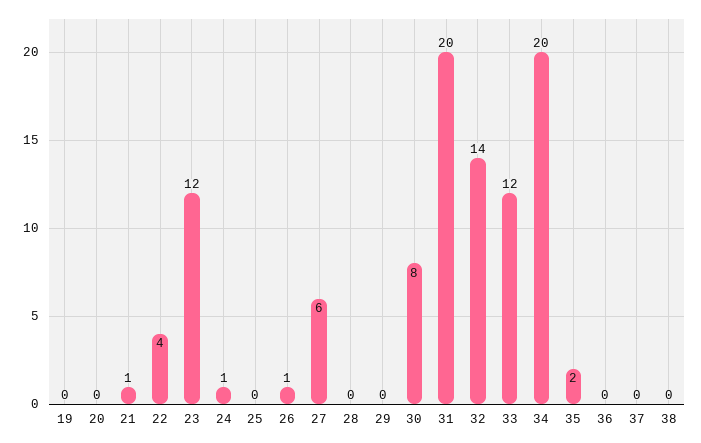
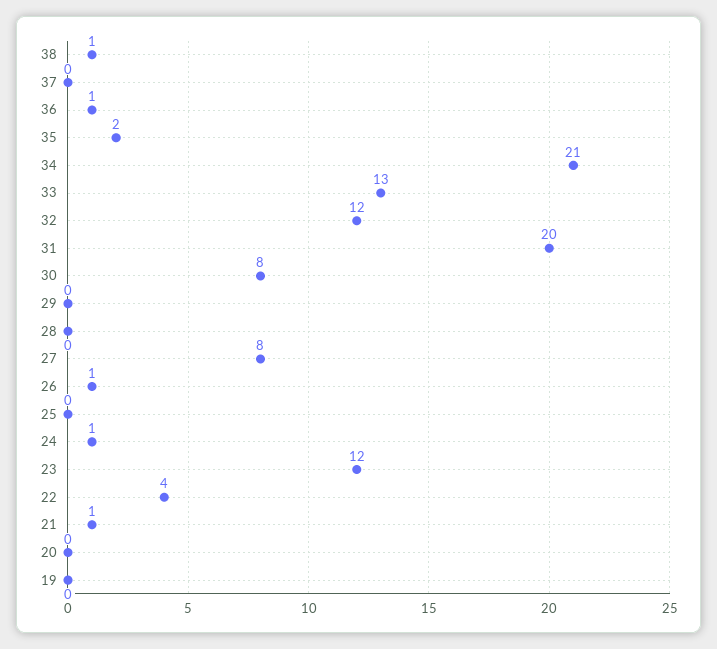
27: 6 -> 8
32: 14 -> 12
33: 12 -> 13
34: 20 -> 21
36: 0 -> 1
38: 0 -> 1

